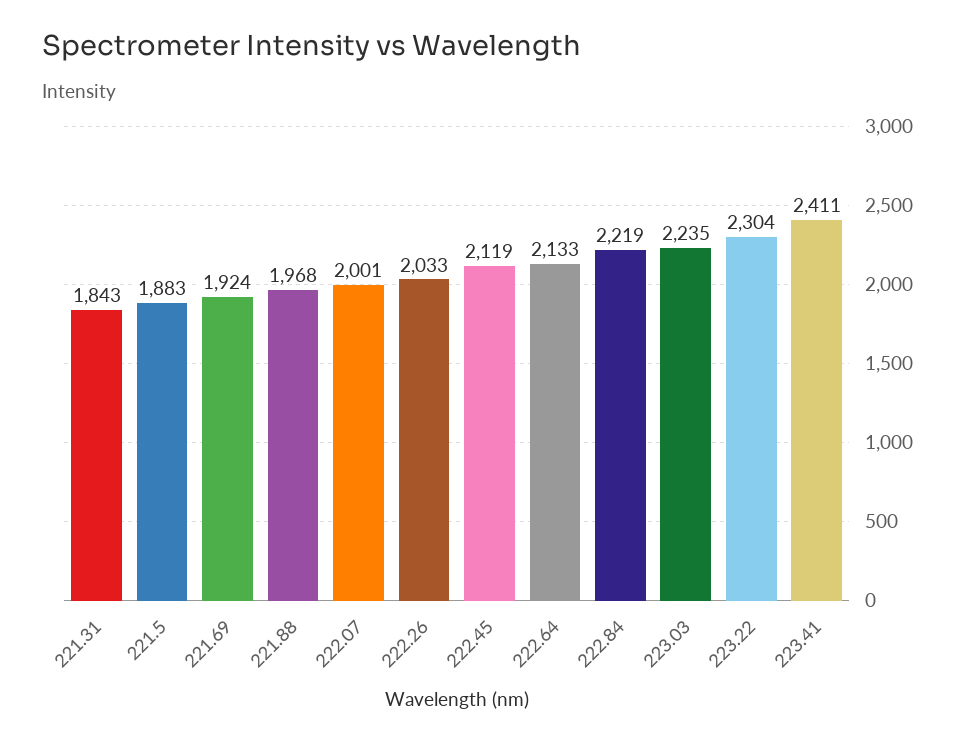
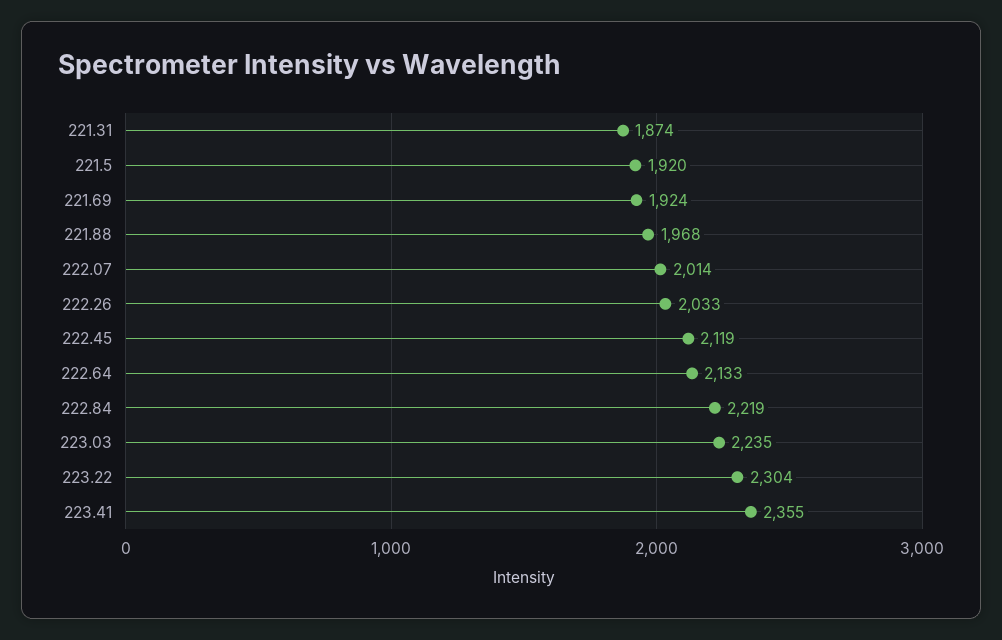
221.31: 1843 -> 1874
221.5: 1883 -> 1920
222.07: 2001 -> 2014
223.41: 2411 -> 2355

